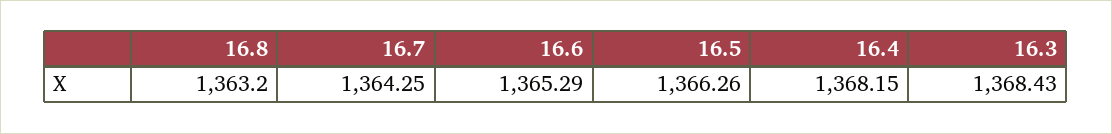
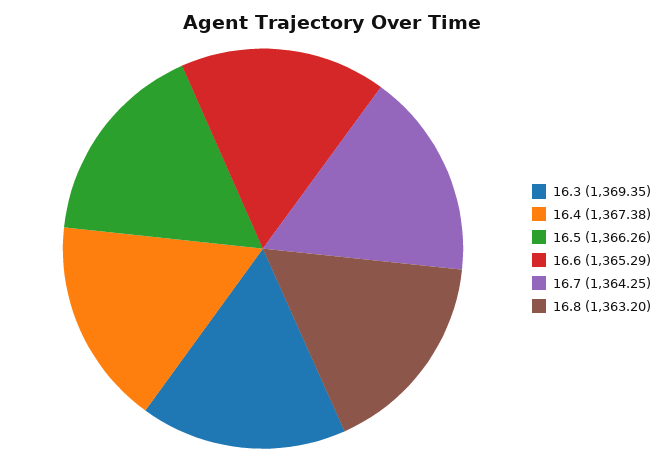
16.4: 1368.15 -> 1367.38
16.3: 1368.43 -> 1369.35

